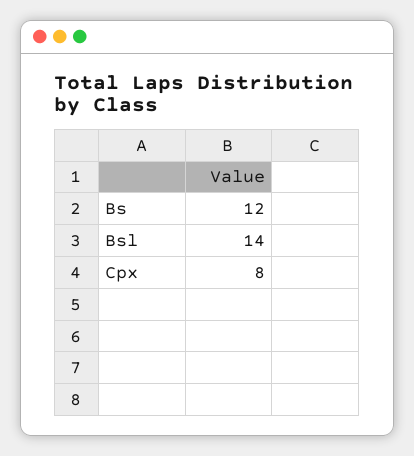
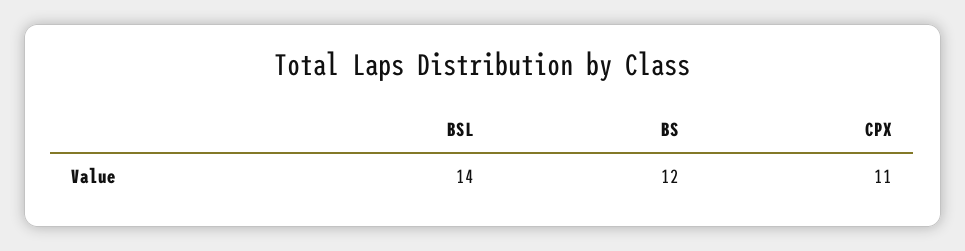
Cpx: 8 -> 11

